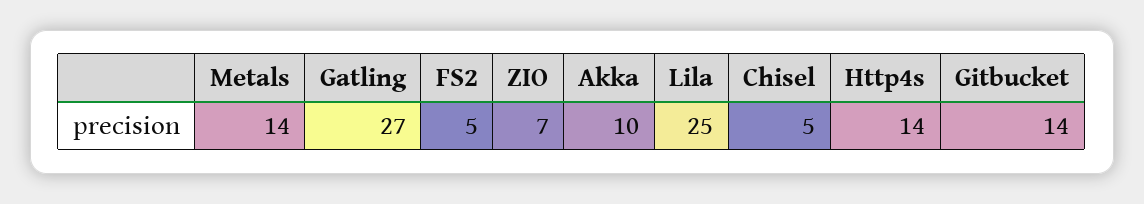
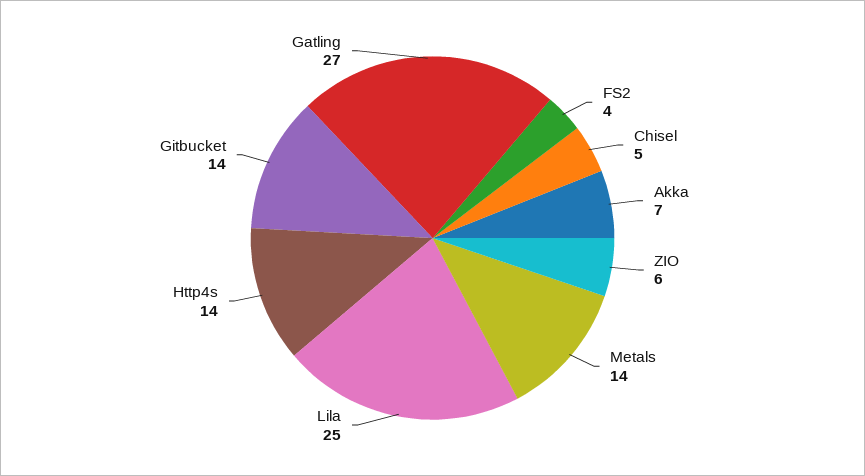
FS2: 5 -> 4
ZIO: 7 -> 6
Akka: 10 -> 7

